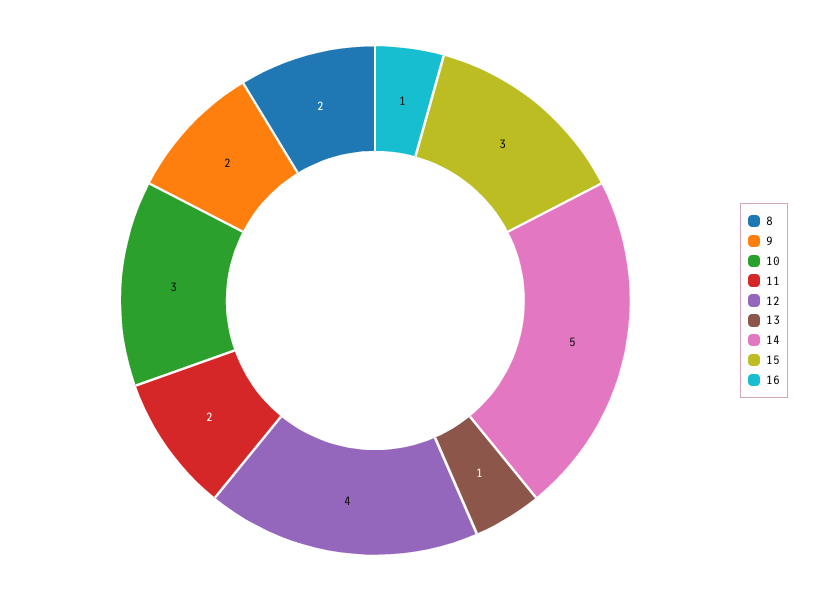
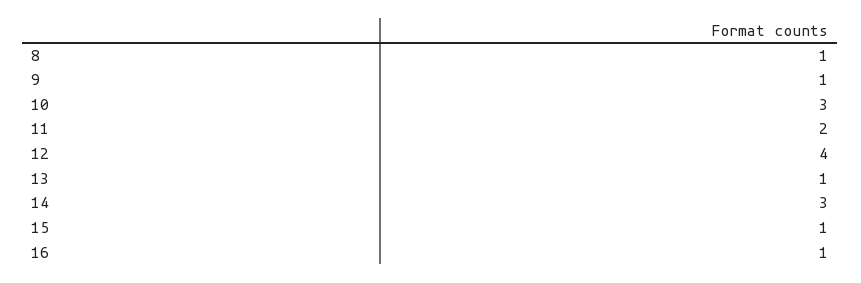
8: 2 -> 1
9: 2 -> 1
14: 5 -> 3
15: 3 -> 1

